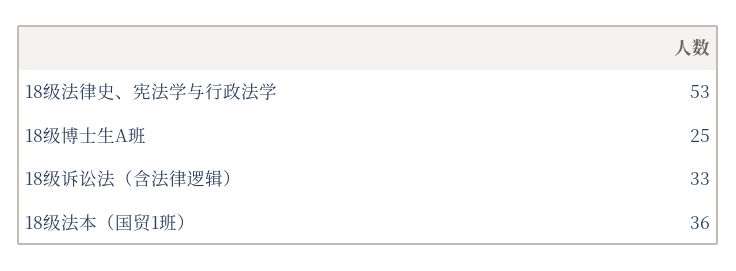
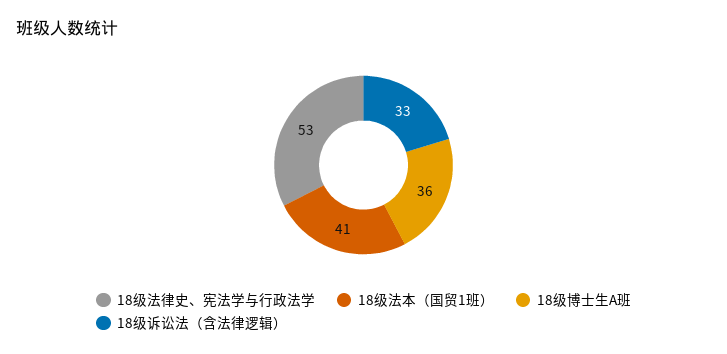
18级博士生A班: 25 -> 36
18级法本（国贸1班）: 36 -> 41

